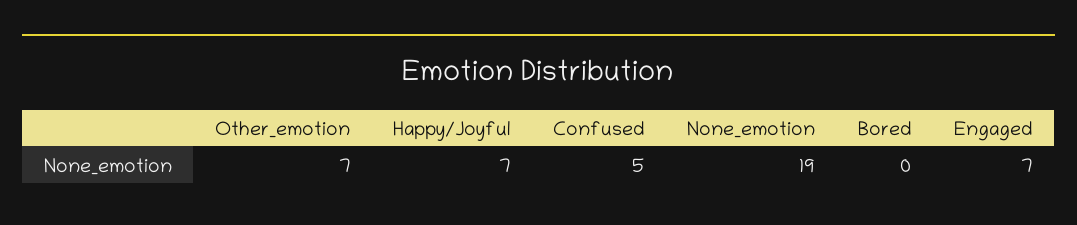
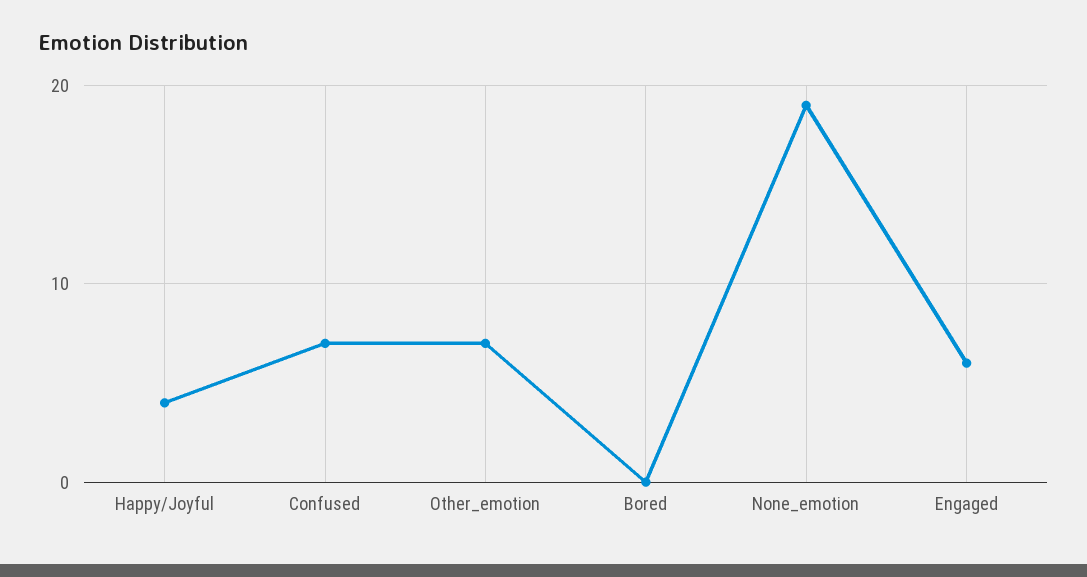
Happy/Joyful: 7 -> 4
Confused: 5 -> 7
Engaged: 7 -> 6

